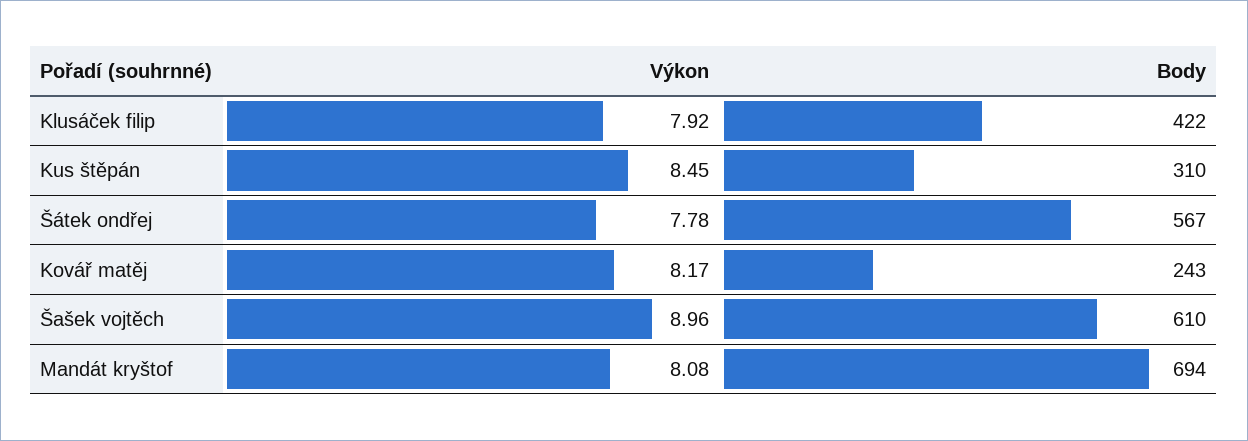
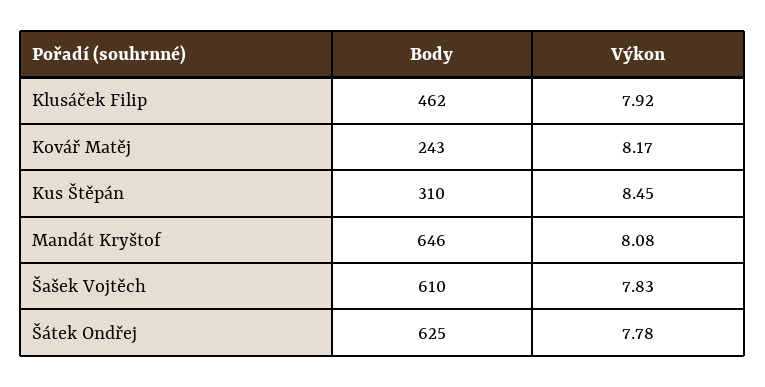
Body, Klusáček filip: 422 -> 462
Body, Šátek ondřej: 567 -> 625
Výkon, Šašek vojtěch: 8.96 -> 7.83
Body, Mandát kryštof: 694 -> 646

